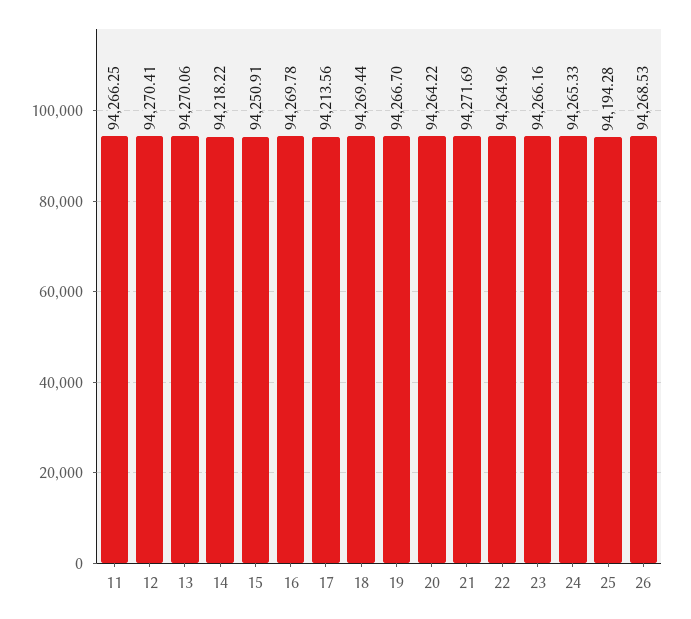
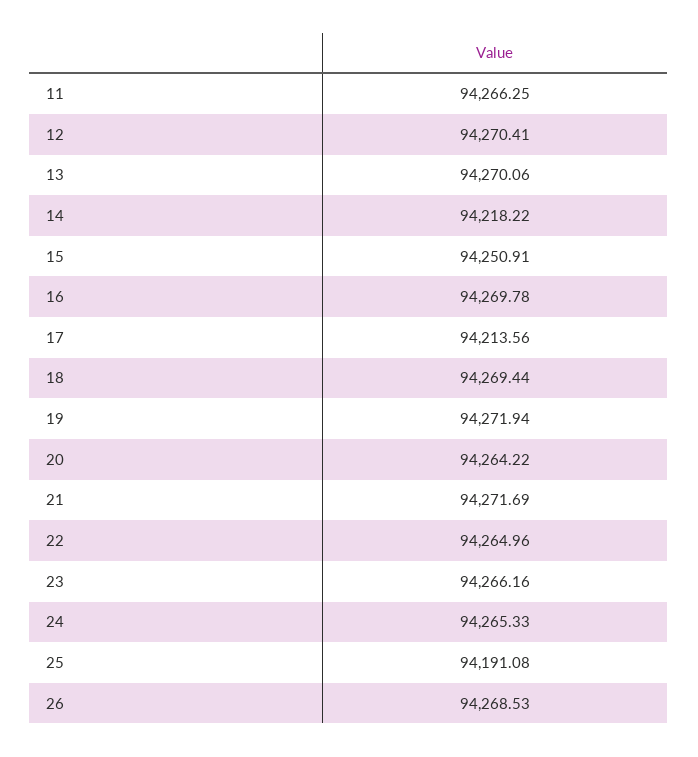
19: 94266.7 -> 94271.94
25: 94194.28 -> 94191.08

